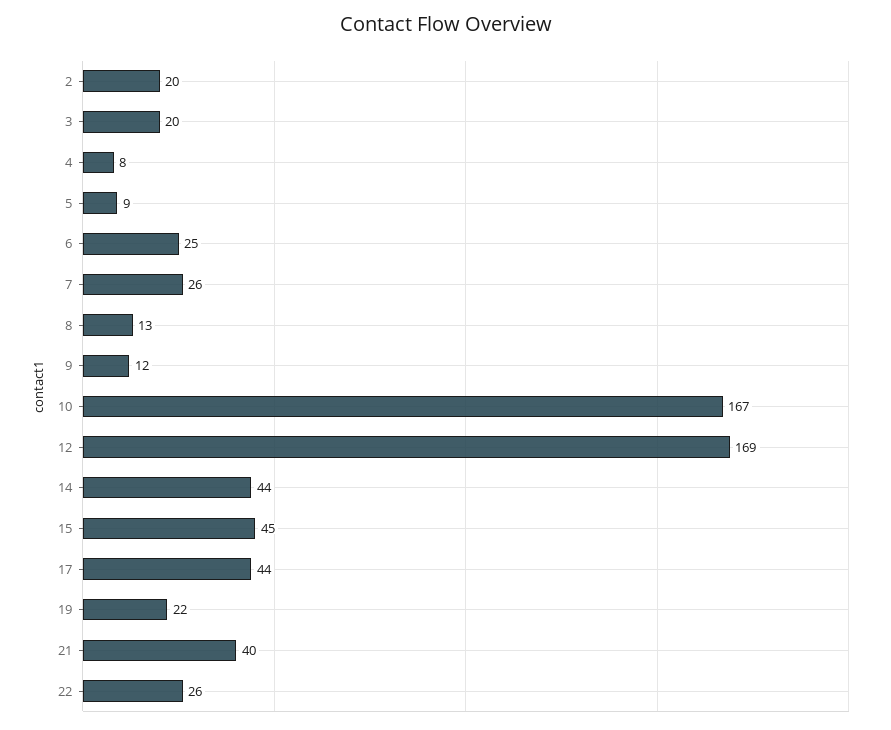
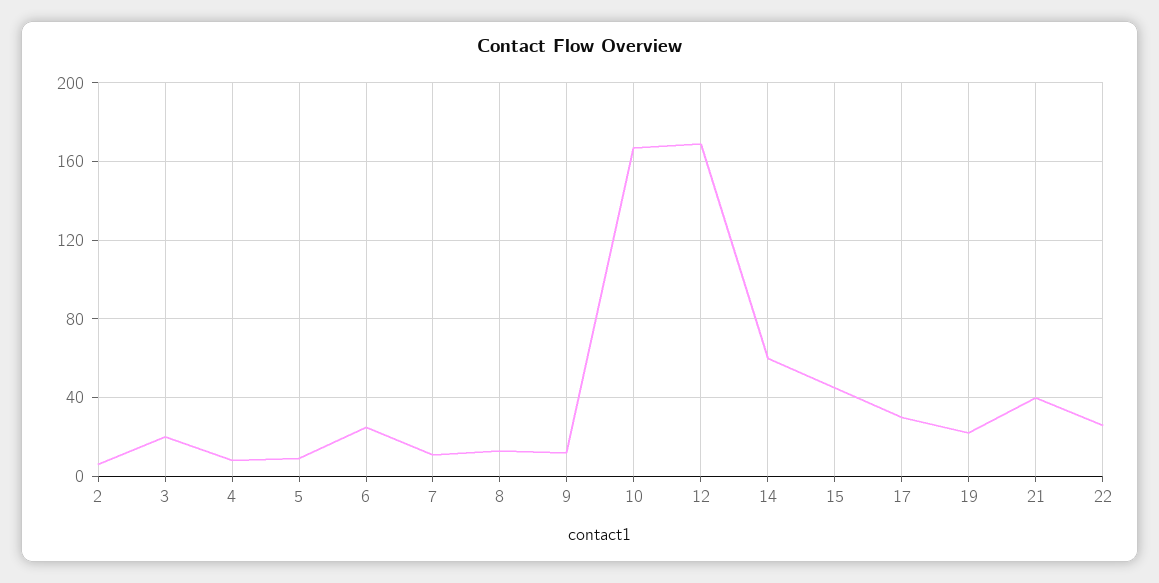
2: 20 -> 5
7: 26 -> 10
14: 44 -> 60
17: 44 -> 30

